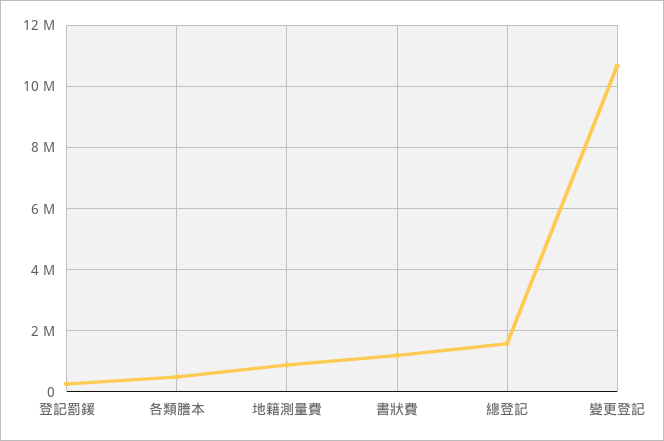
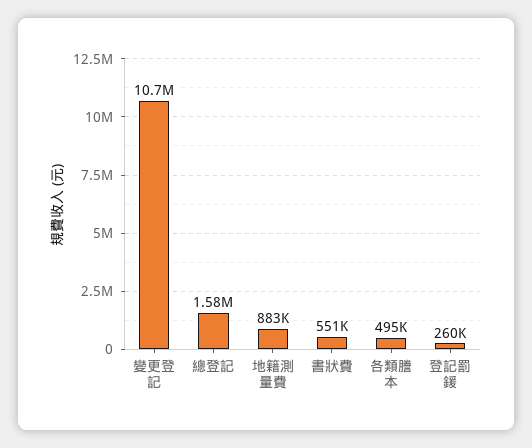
書狀費: 1200000 -> 551000

